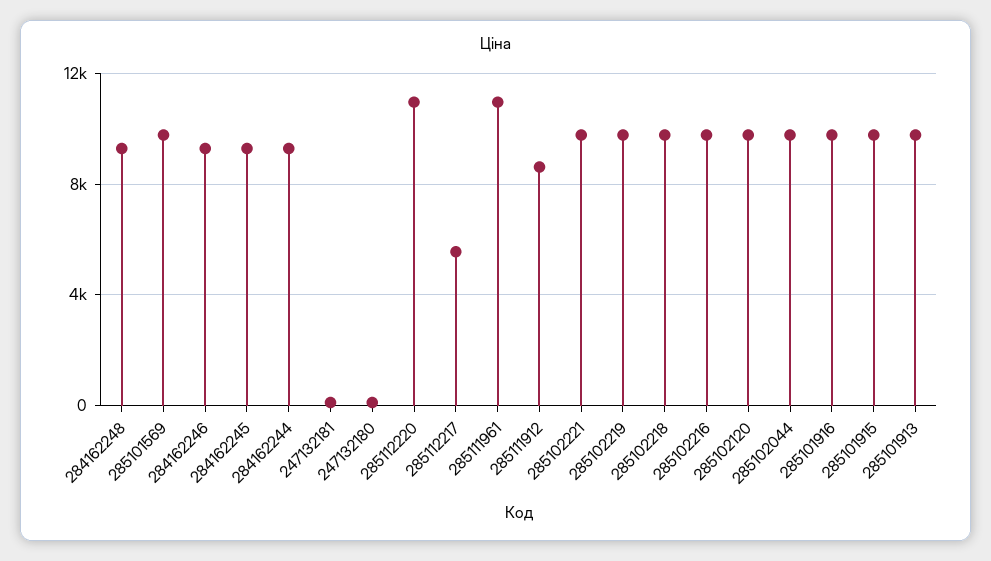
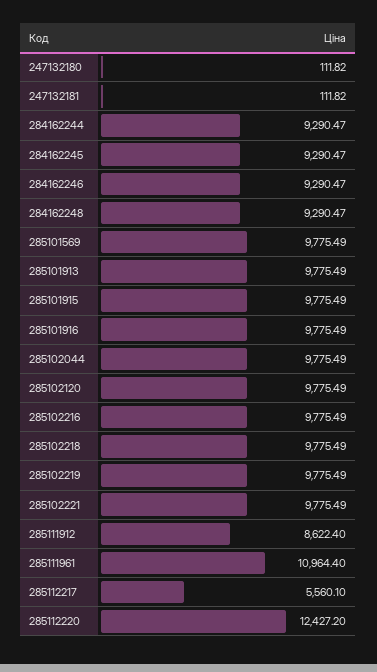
285112220: 11000 -> 12427.2

